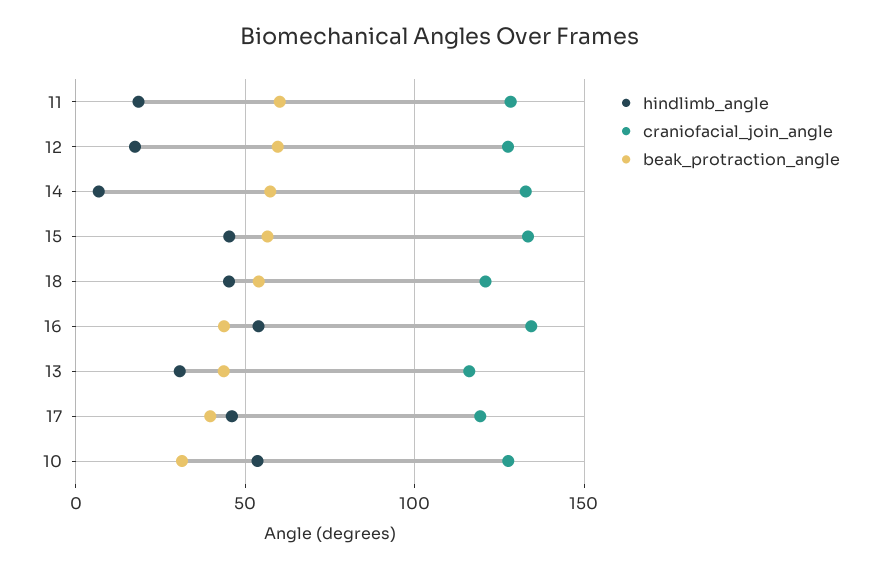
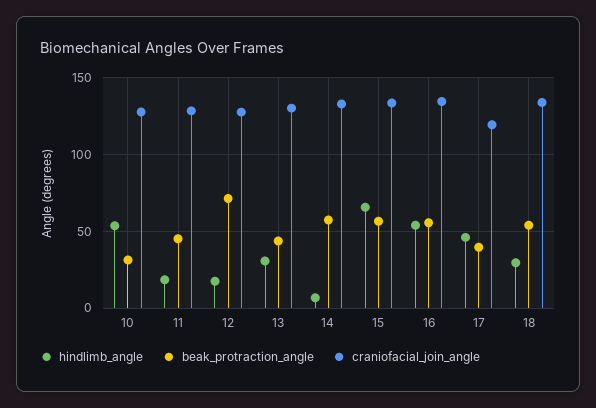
beak_protraction_angle, 11: 60 -> 45
beak_protraction_angle, 12: 60 -> 70
hindlimb_angle, 15: 45 -> 65
hindlimb_angle, 18: 45 -> 30
craniofacial_join_angle, 18: 120 -> 135
beak_protraction_angle, 16: 45 -> 55
craniofacial_join_angle, 13: 115 -> 130

